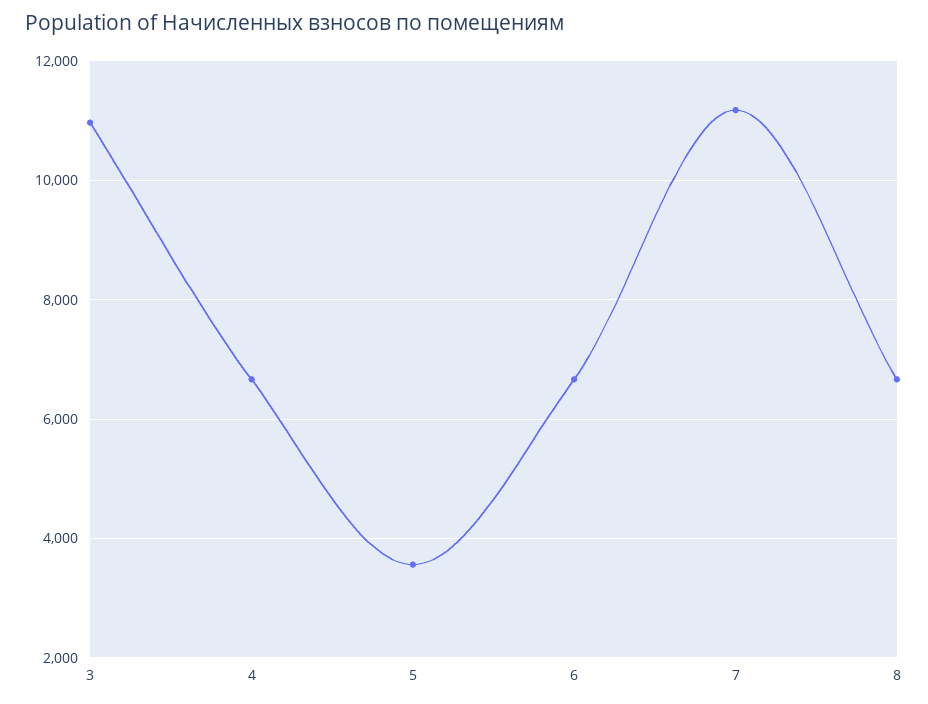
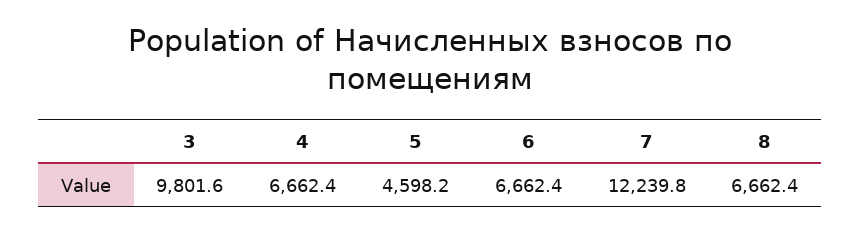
3: 11000 -> 9801.6
5: 3600 -> 4598.2
7: 11200 -> 12239.8

